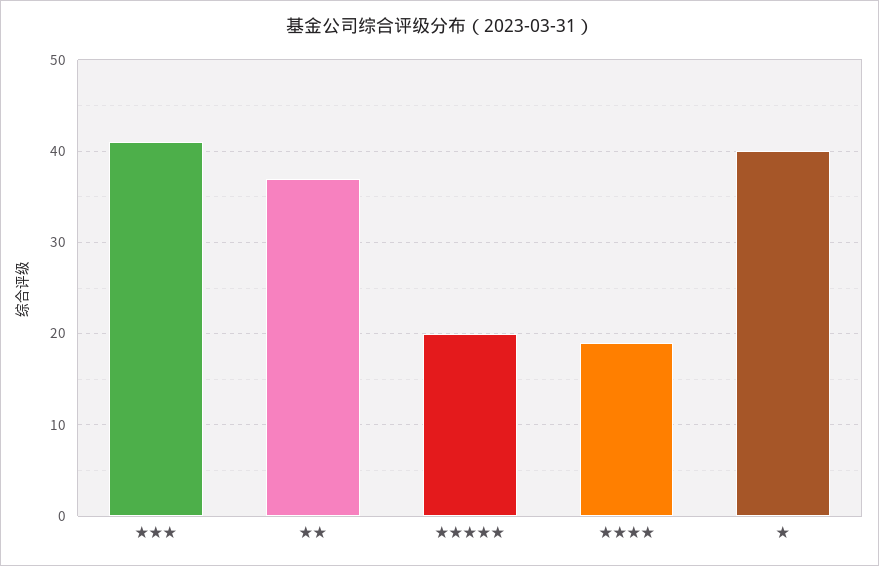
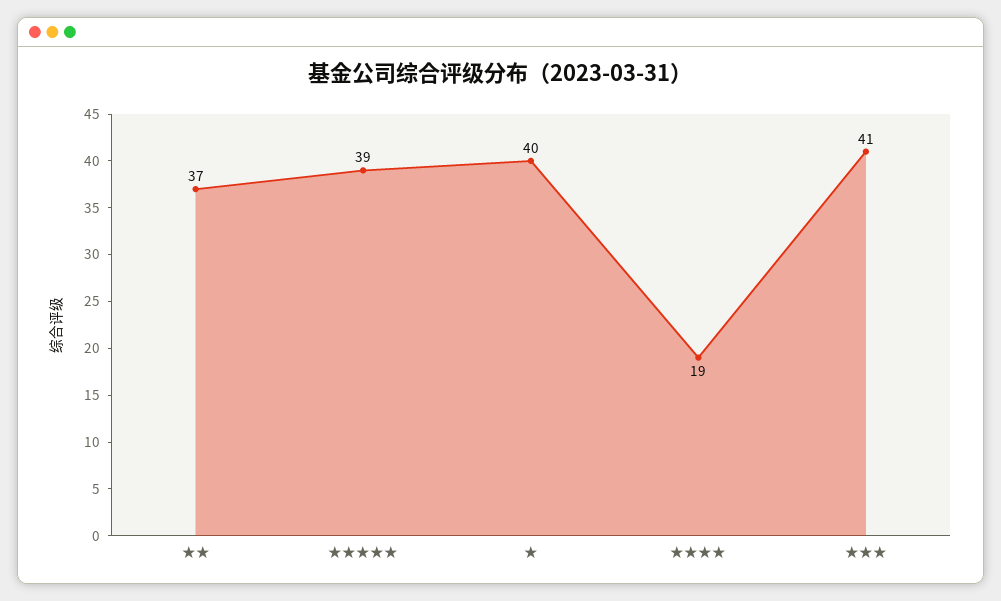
★★★★★: 20 -> 39

